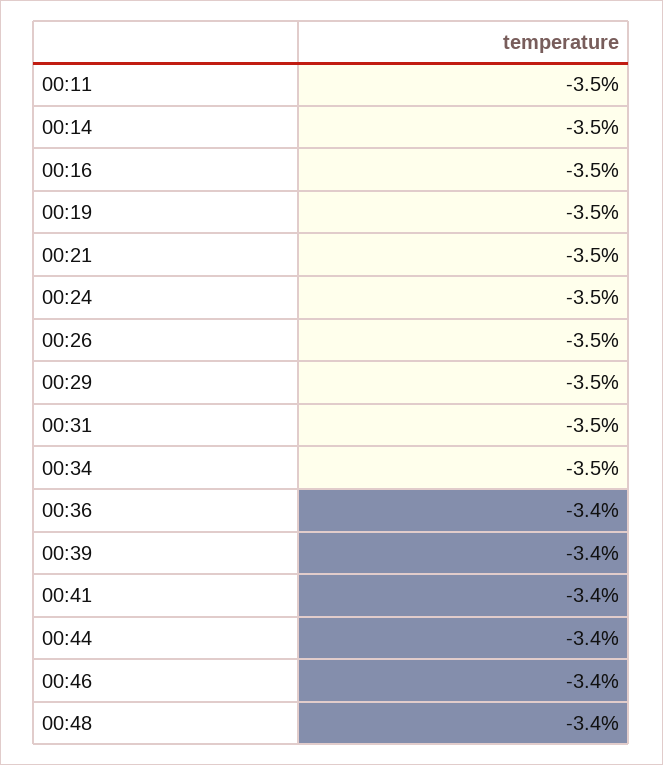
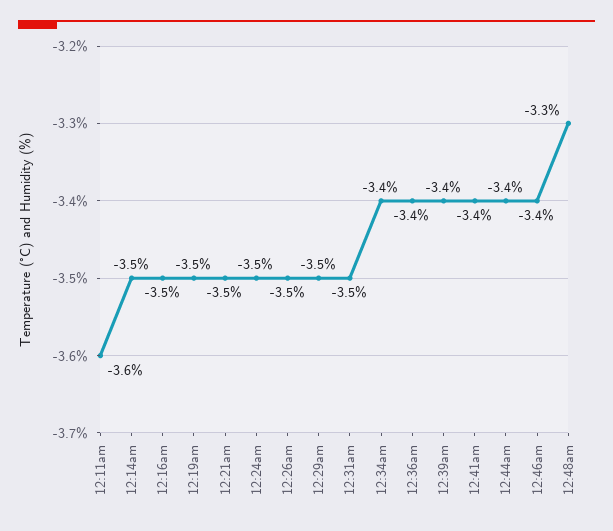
00:11: -3.5 -> -3.6
00:34: -3.5 -> -3.4
00:48: -3.4 -> -3.3

